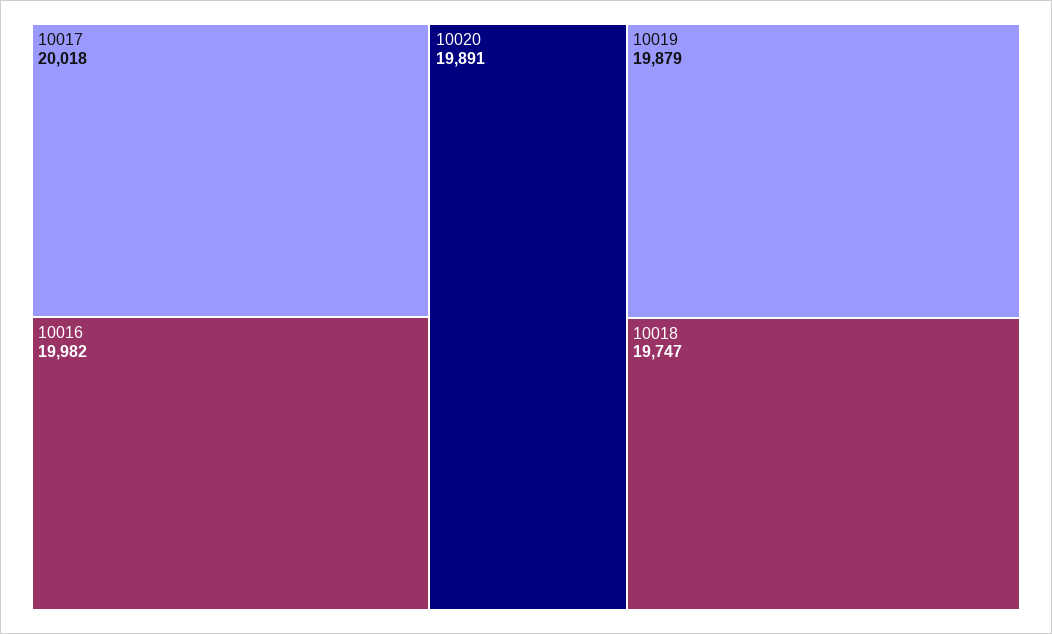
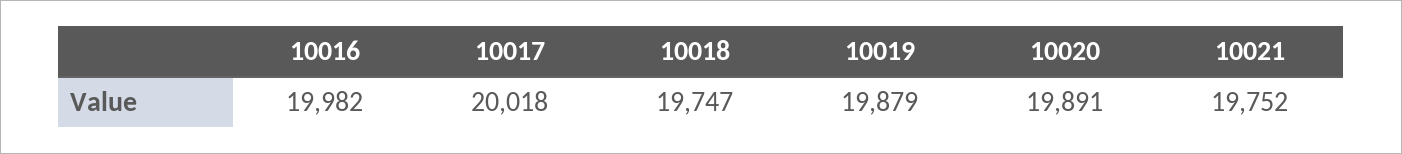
10021: none -> 19752

